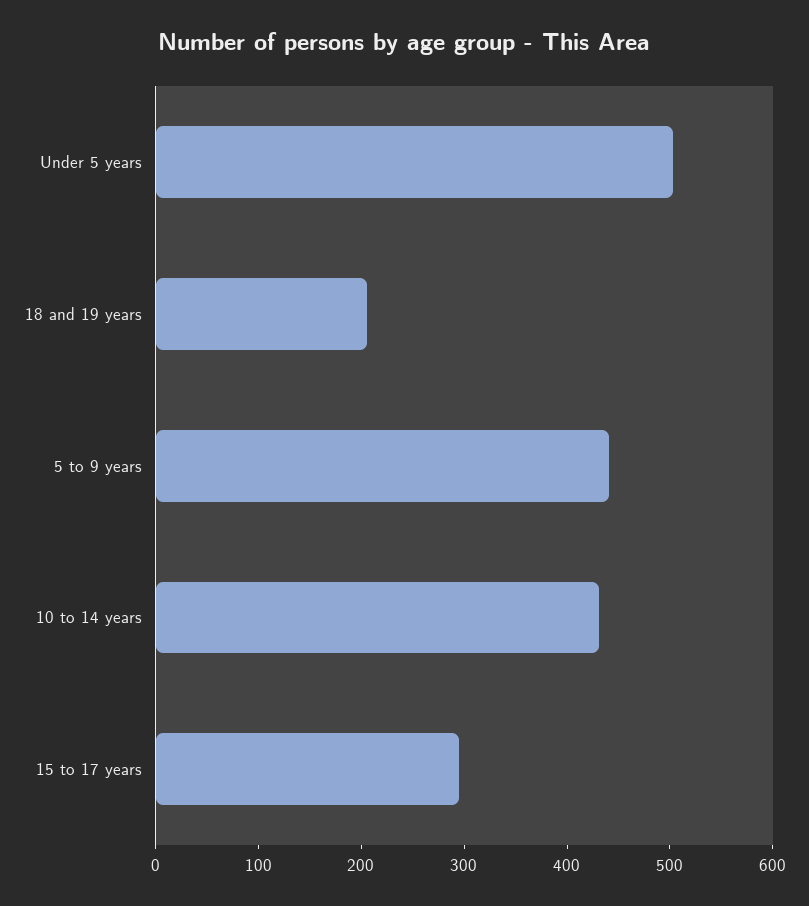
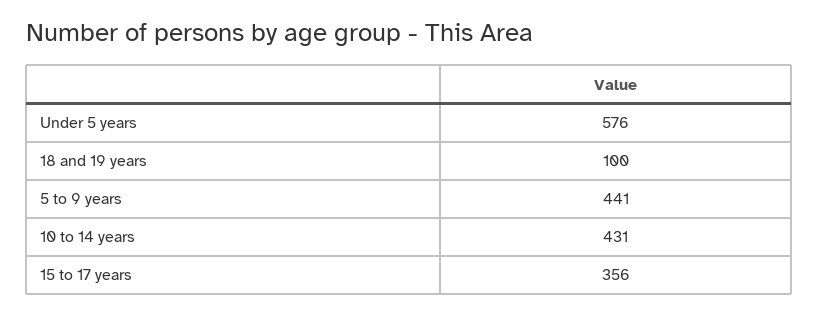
Under 5 years: 500 -> 576
18 and 19 years: 200 -> 100
15 to 17 years: 300 -> 356

